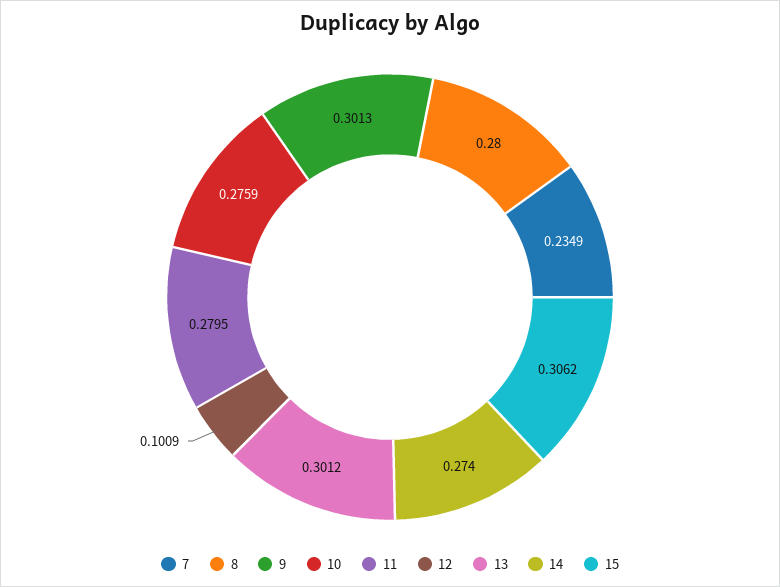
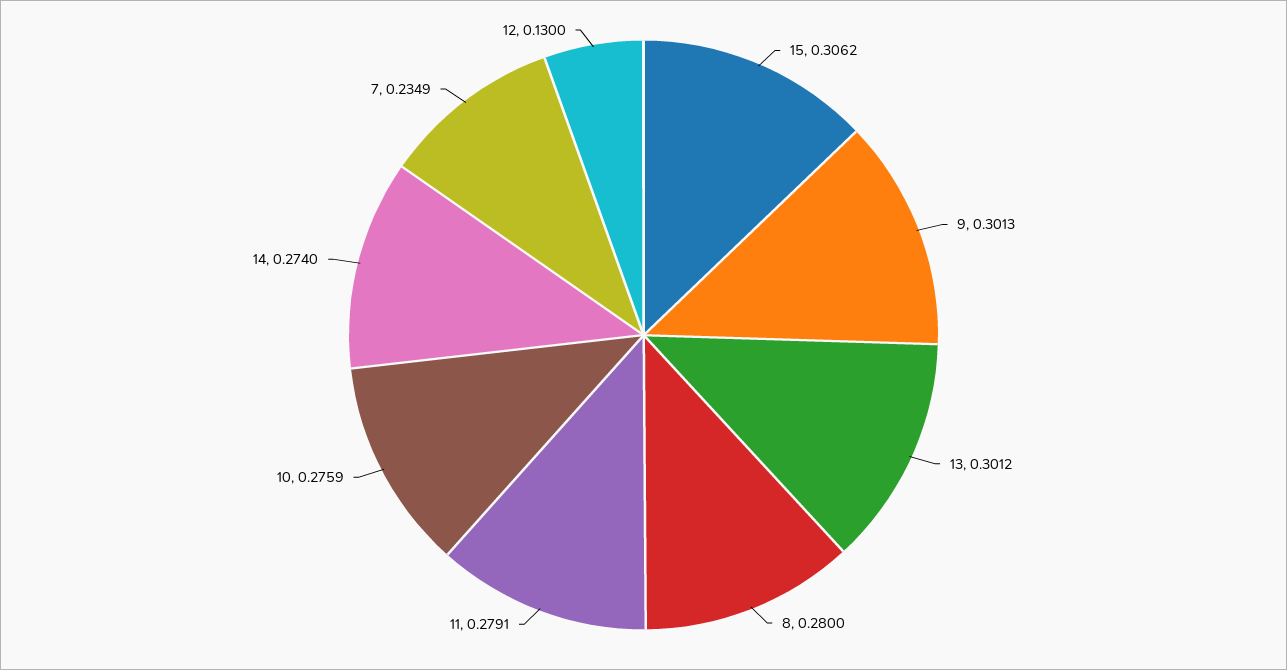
11: 0.2795 -> 0.2791
12: 0.1009 -> 0.13

